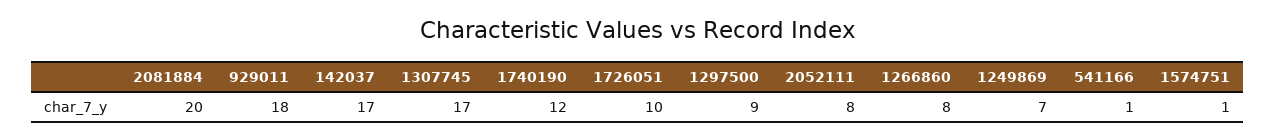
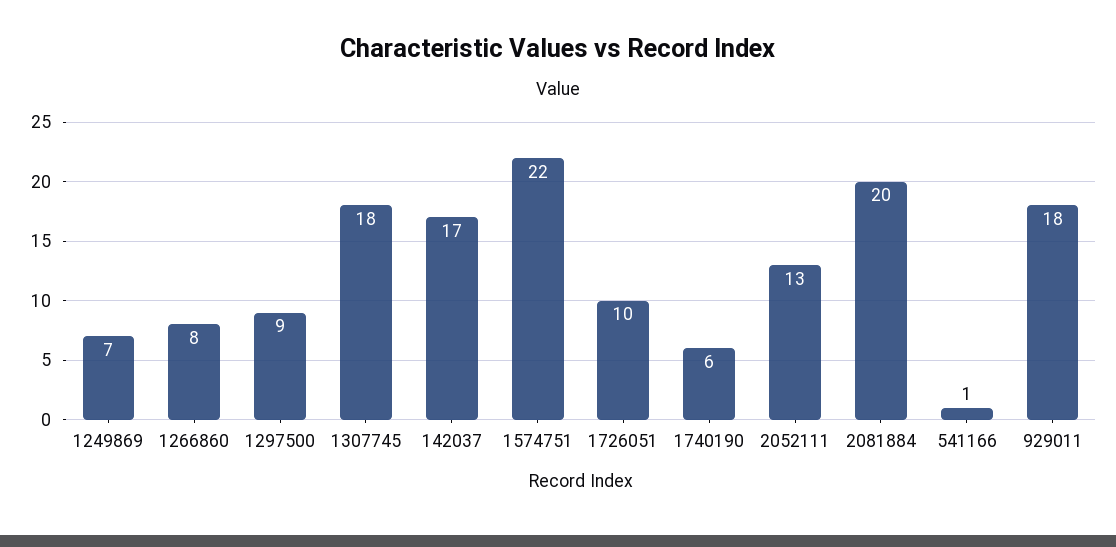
1307745: 17 -> 18
1740190: 12 -> 6
2052111: 8 -> 13
1574751: 1 -> 22

